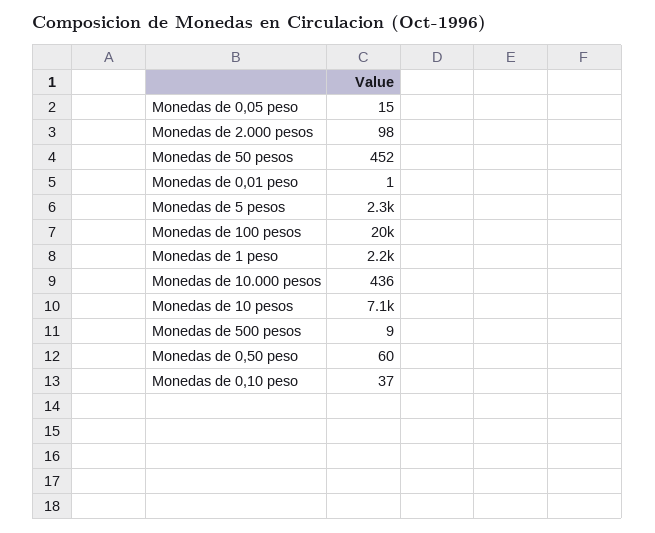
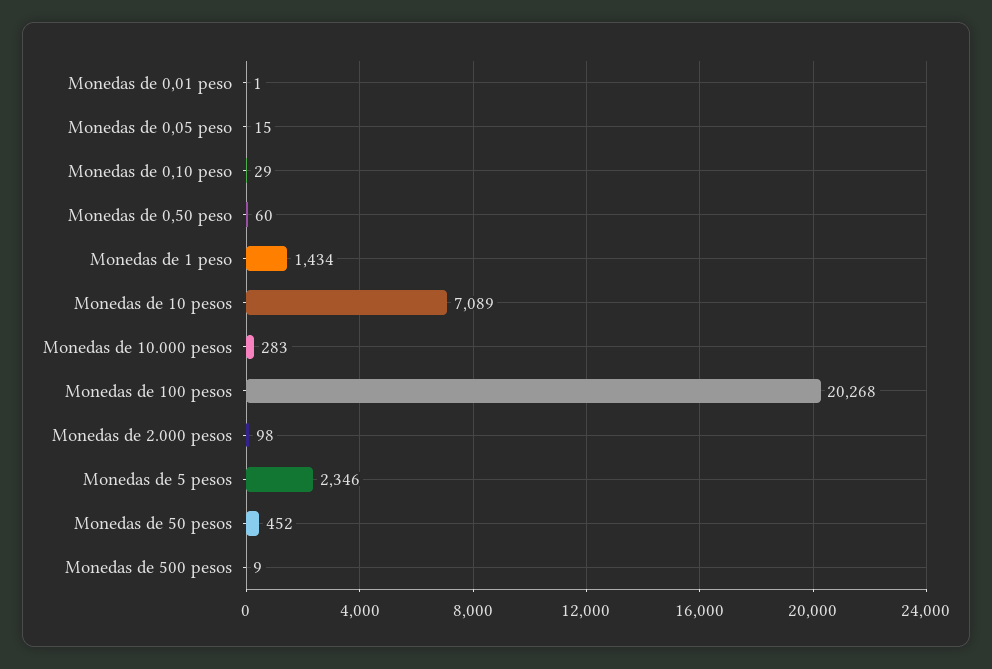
Monedas de 1 peso: 2200 -> 1434
Monedas de 10.000 pesos: 436 -> 283
Monedas de 0,10 peso: 37 -> 29

